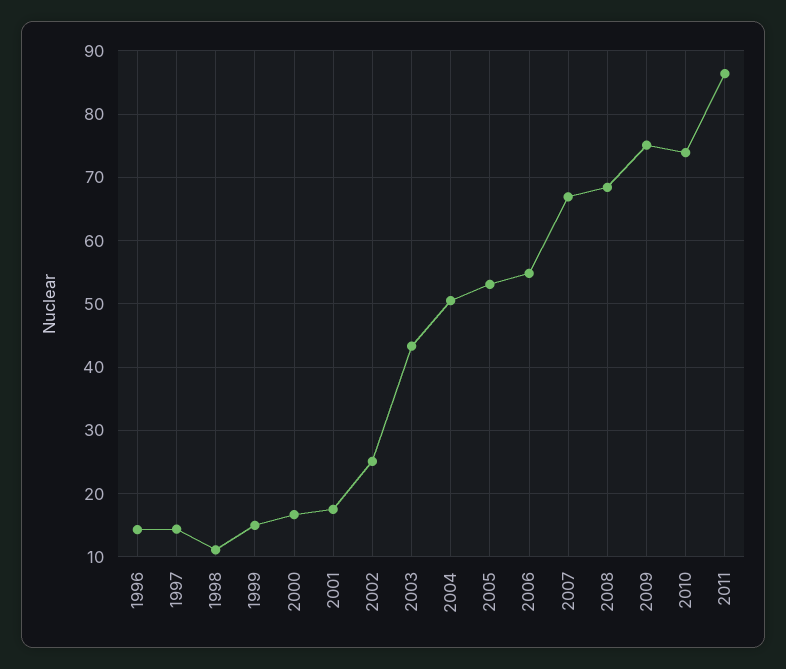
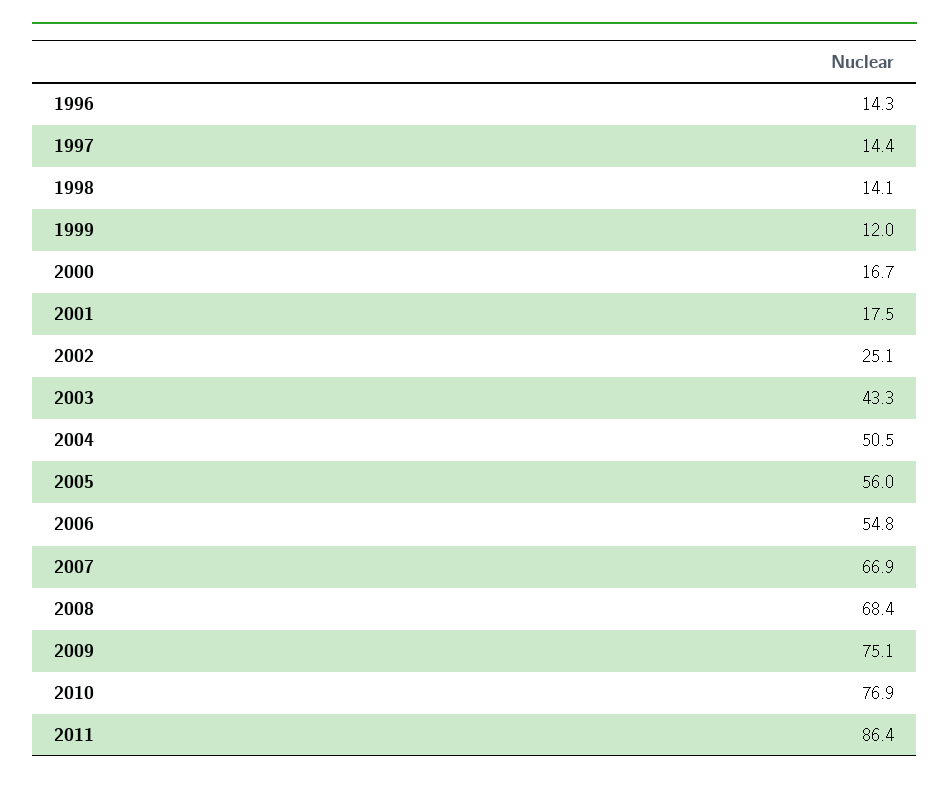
1998: 11 -> 14.1
1999: 15 -> 12
2005: 53 -> 56
2010: 74 -> 76.9

